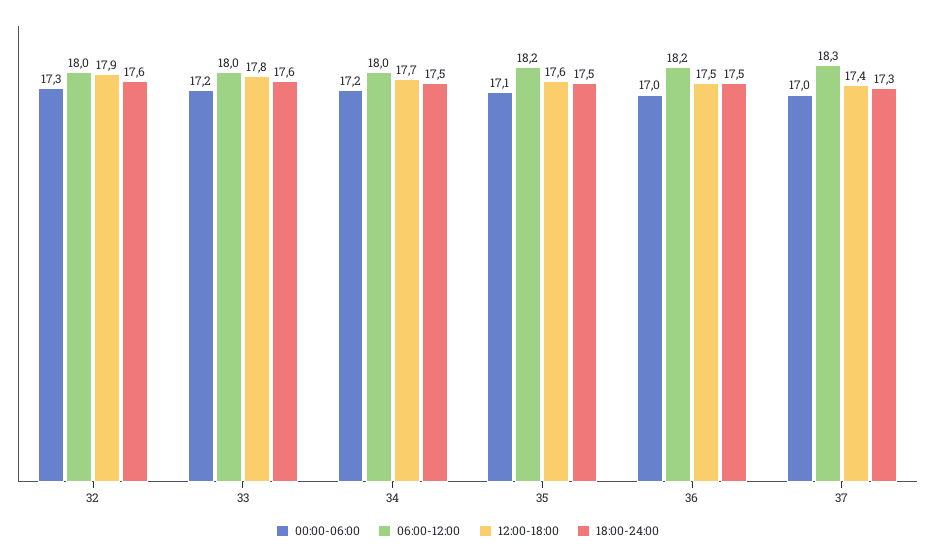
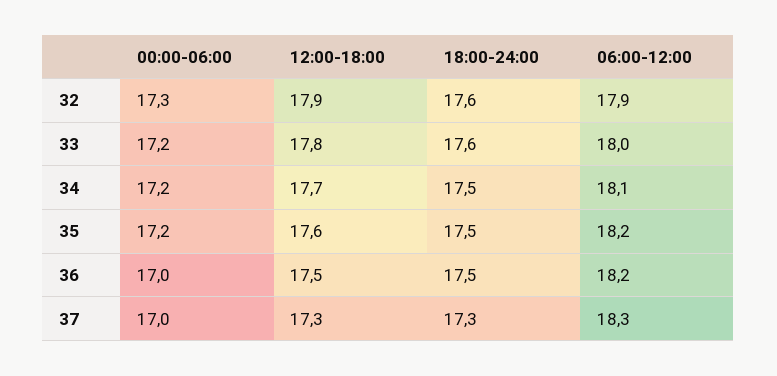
06:00-12:00, 32: 18 -> 17.9
06:00-12:00, 34: 18 -> 18.1
00:00-06:00, 35: 17.1 -> 17.2
12:00-18:00, 37: 17.4 -> 17.3

